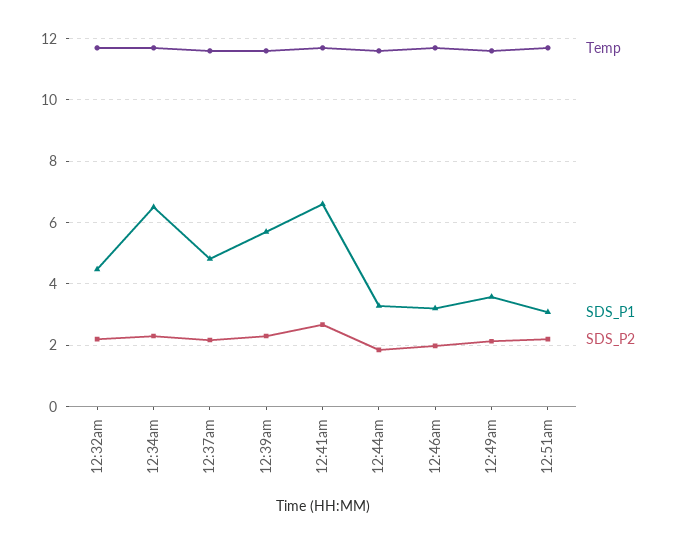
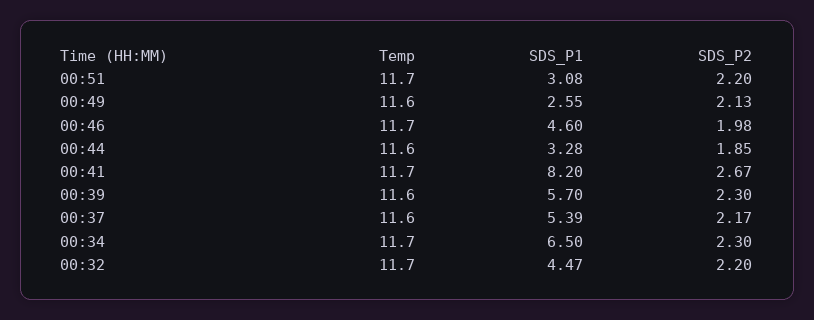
SDS_P1, 12:37am: 4.8 -> 5.39
SDS_P1, 12:41am: 6.6 -> 8.2
SDS_P1, 12:46am: 3.2 -> 4.6
SDS_P1, 12:49am: 3.6 -> 2.55

